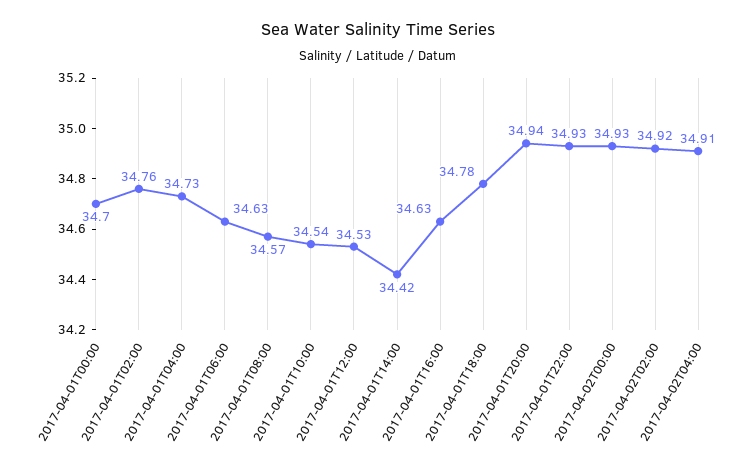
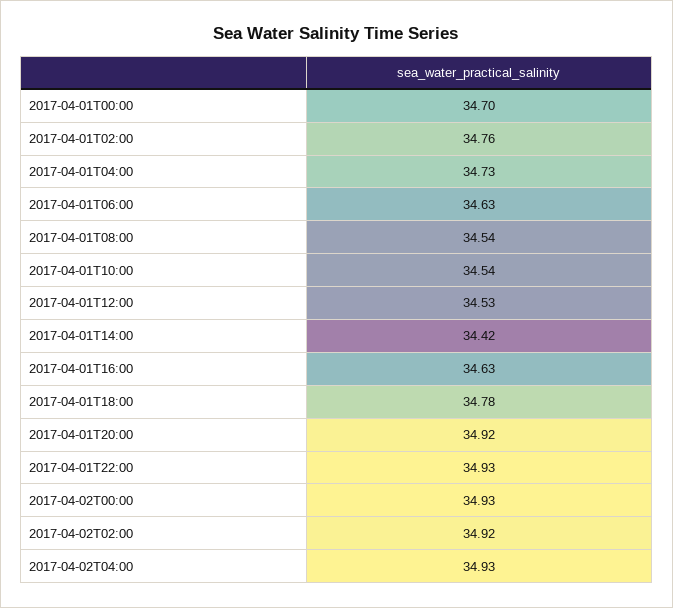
2017-04-01T08:00: 34.57 -> 34.54
2017-04-01T20:00: 34.94 -> 34.92
2017-04-02T04:00: 34.91 -> 34.93

